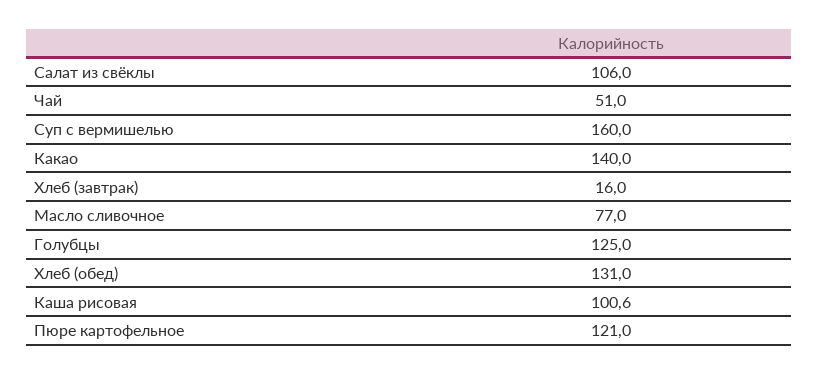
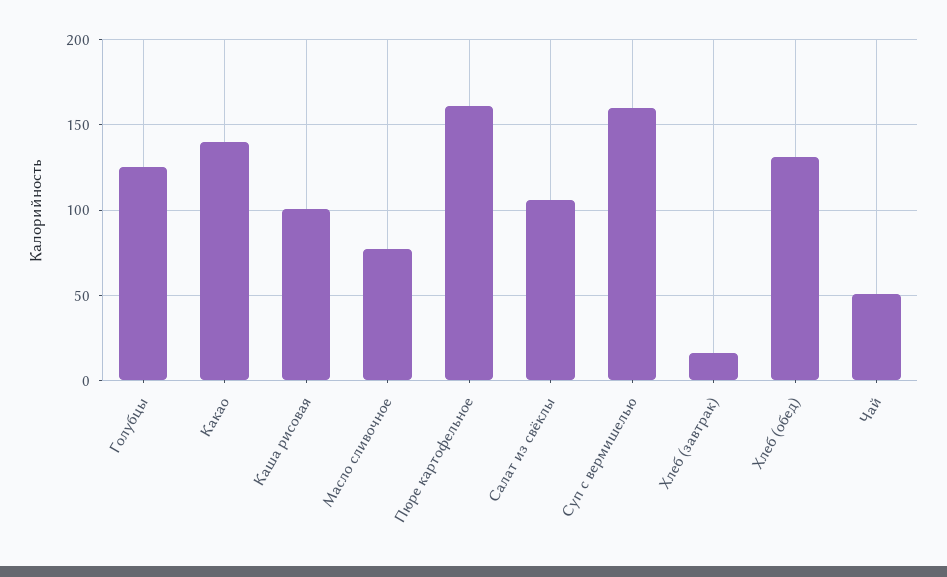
Пюре картофельное: 121 -> 160

